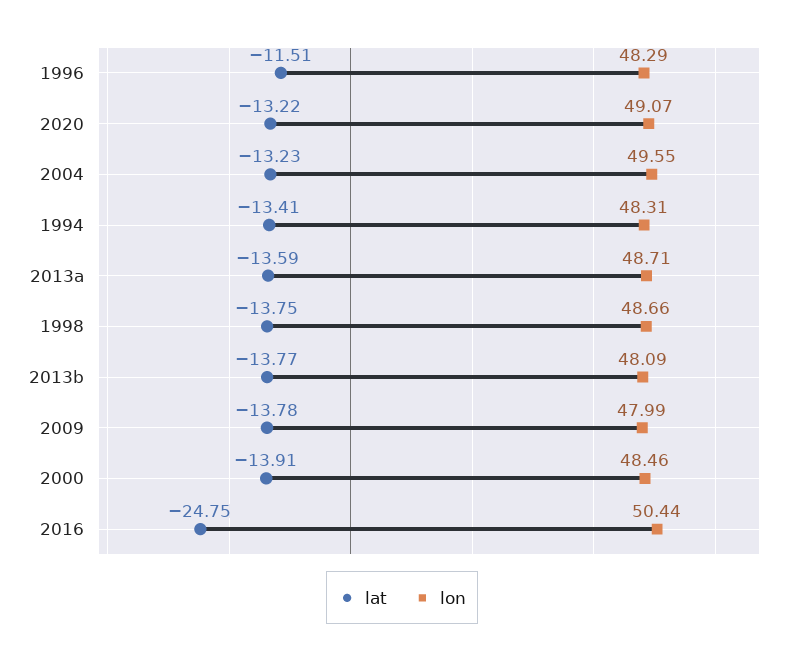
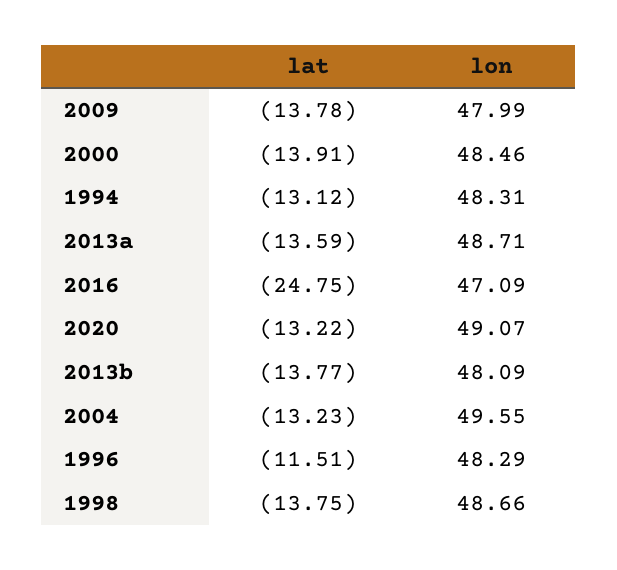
lat, 1994: -13.41 -> -13.12
lon, 2016: 50.44 -> 47.09

